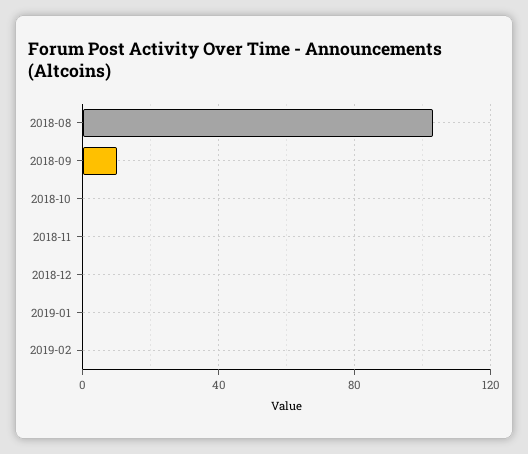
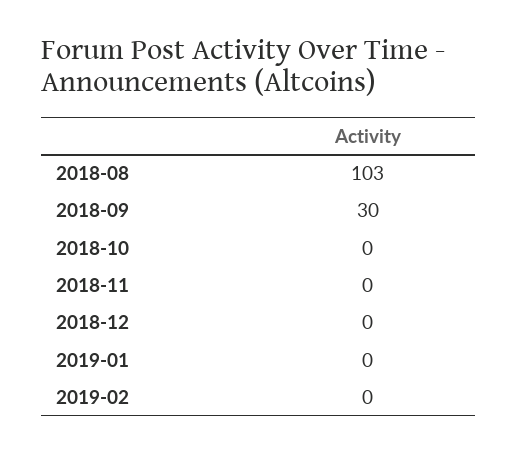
2018-09: 10 -> 30

